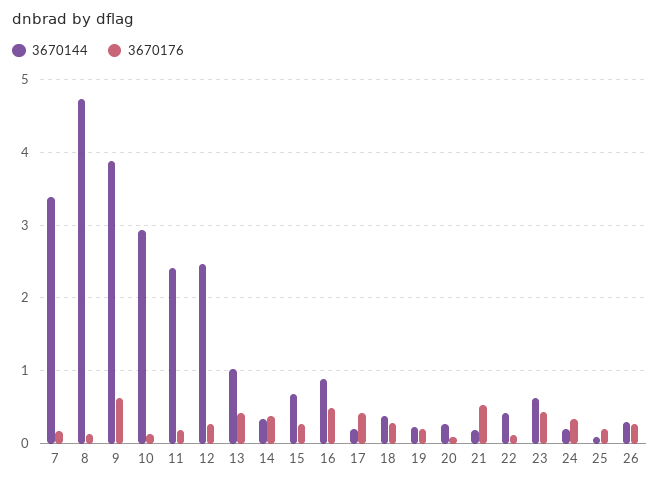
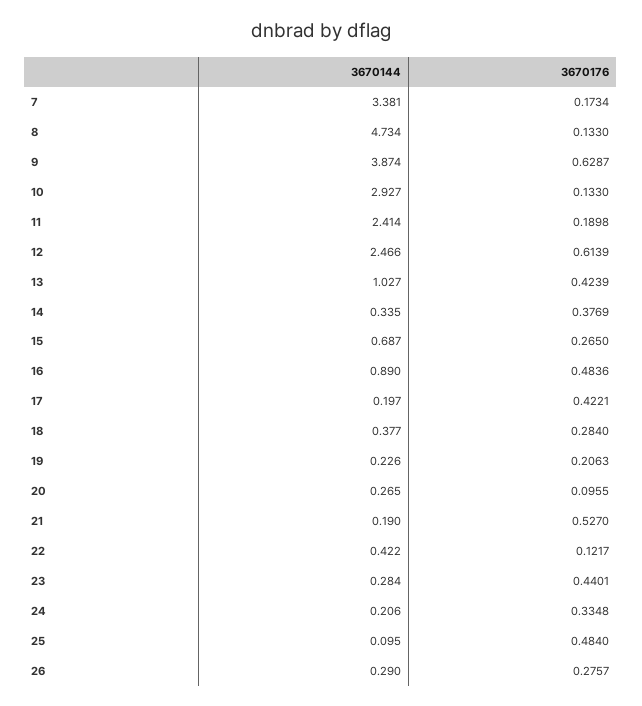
3670176, 12: 0.3 -> 0.6139
3670144, 23: 0.6 -> 0.284
3670176, 25: 0.2 -> 0.484

